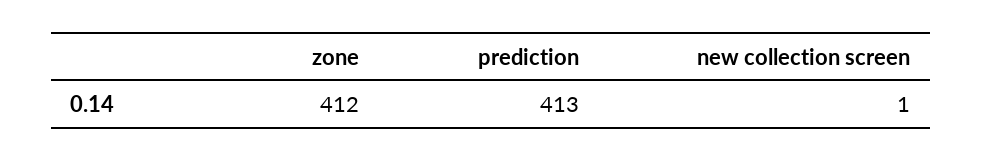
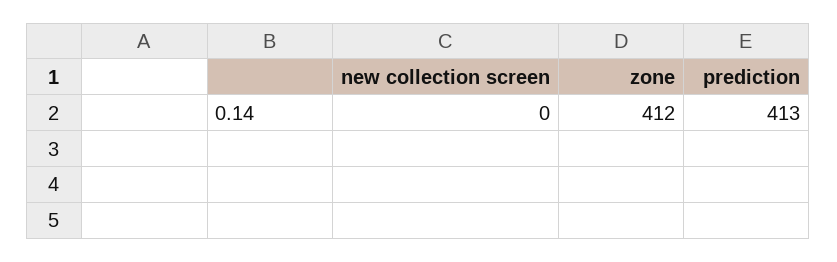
new collection screen: 1 -> 0

